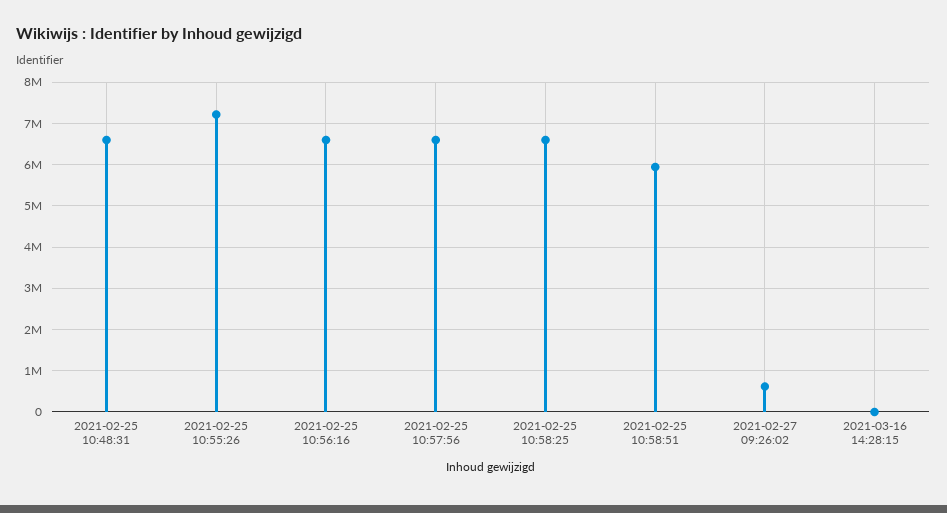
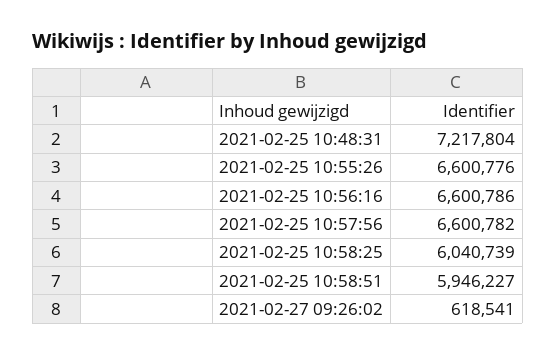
2021-02-25 10:48:31: 6600000 -> 7217804
2021-02-25 10:55:26: 7200000 -> 6600776
2021-02-25 10:58:25: 6600000 -> 6040739
2021-03-16 14:28:15: 0 -> none

